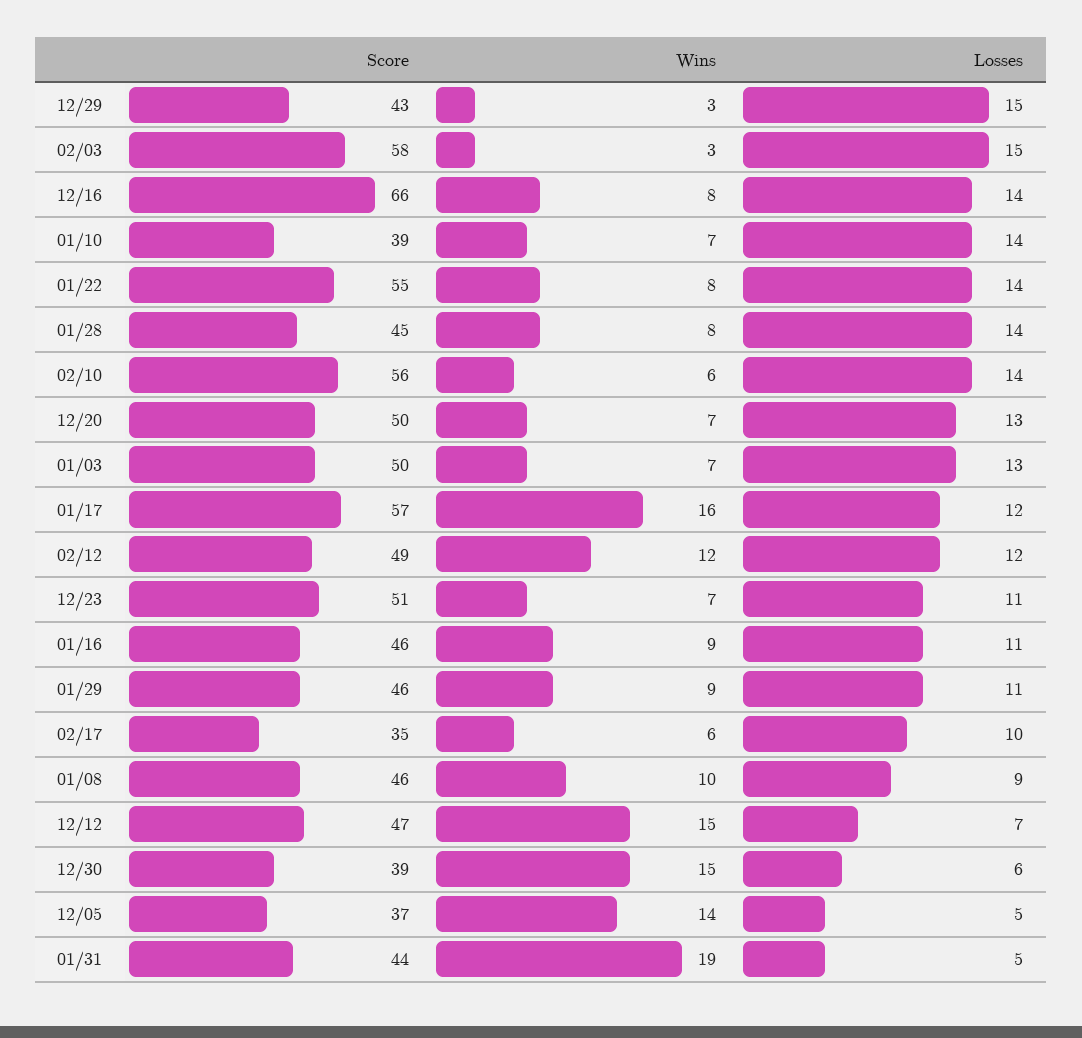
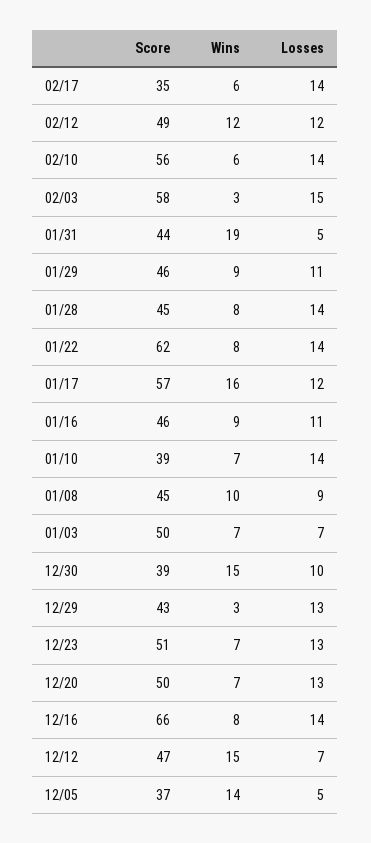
Losses, 12/29: 15 -> 13
Score, 01/22: 55 -> 62
Losses, 01/03: 13 -> 7
Losses, 12/23: 11 -> 13
Losses, 02/17: 10 -> 14
Score, 01/08: 46 -> 45
Losses, 12/30: 6 -> 10

